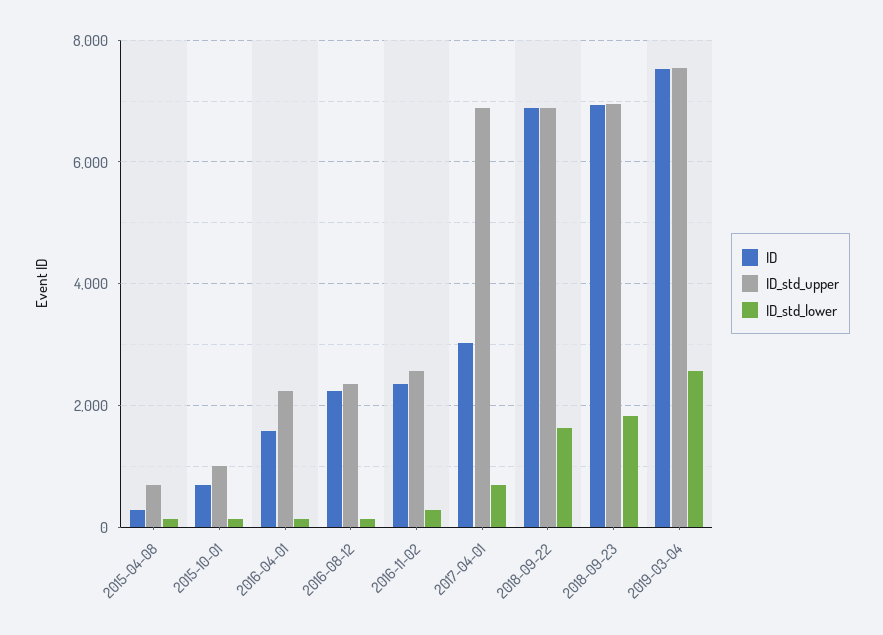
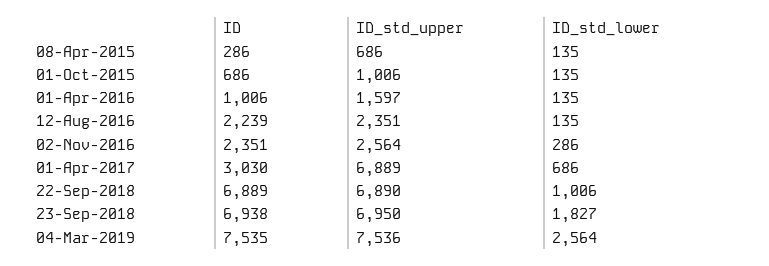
ID, 2016-04-01: 1600 -> 1006
ID_std_upper, 2016-04-01: 2200 -> 1597
ID_std_lower, 2018-09-22: 1600 -> 1006

